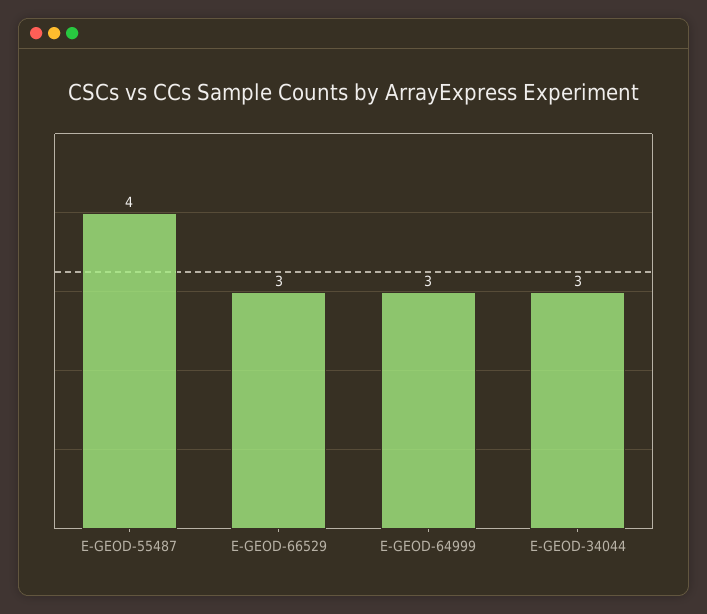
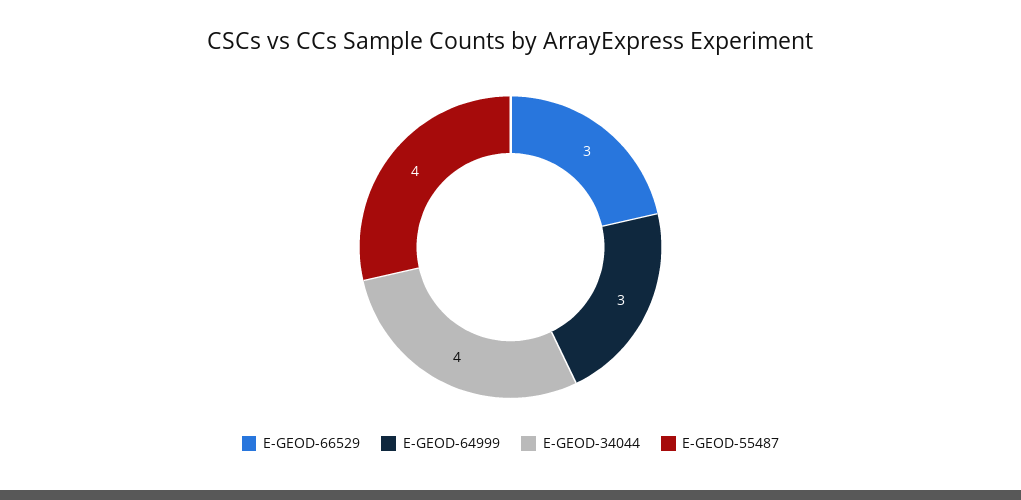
E-GEOD-34044: 3 -> 4

